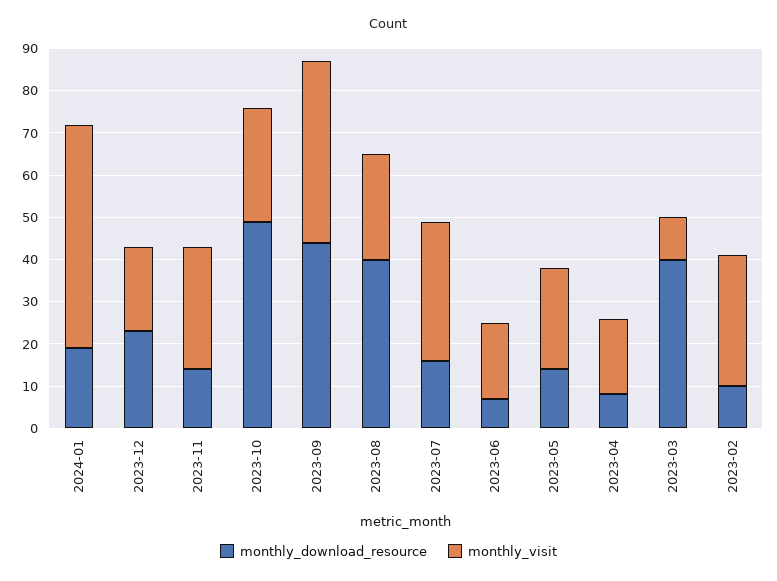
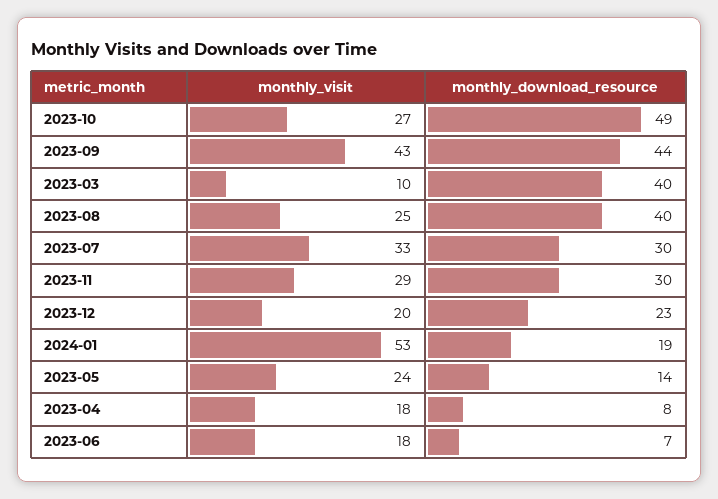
monthly_download_resource, 2023-11: 15 -> 30
monthly_download_resource, 2023-07: 15 -> 30
monthly_download_resource, 2023-02: 10 -> none
monthly_visit, 2023-02: 30 -> none

